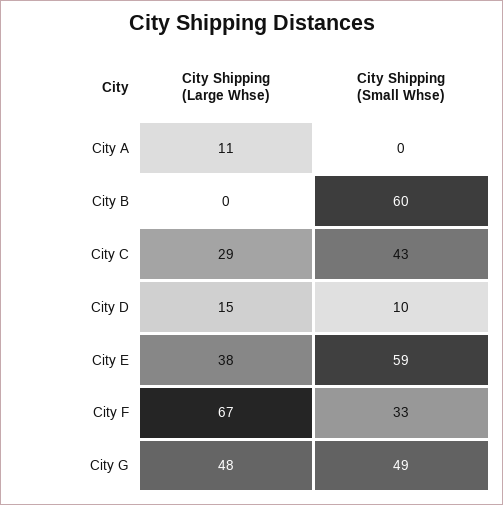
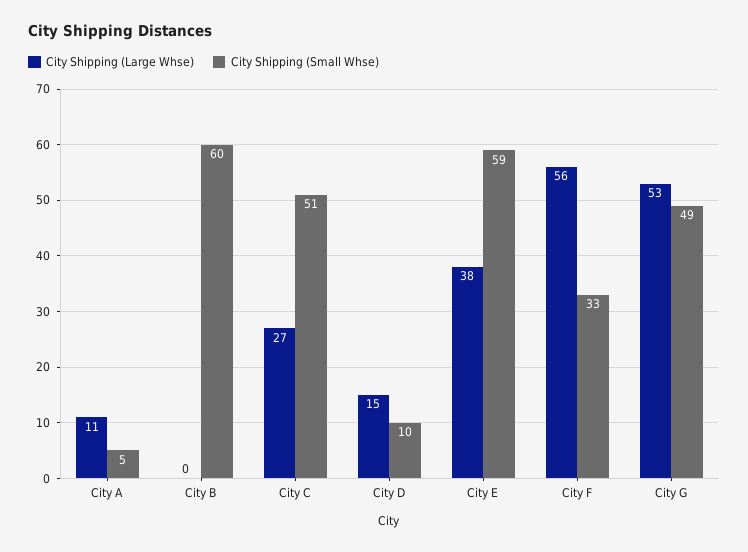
City Shipping (Small Whse), City A: 0 -> 5
City Shipping (Large Whse), City C: 29 -> 27
City Shipping (Small Whse), City C: 43 -> 51
City Shipping (Large Whse), City F: 67 -> 56
City Shipping (Large Whse), City G: 48 -> 53

